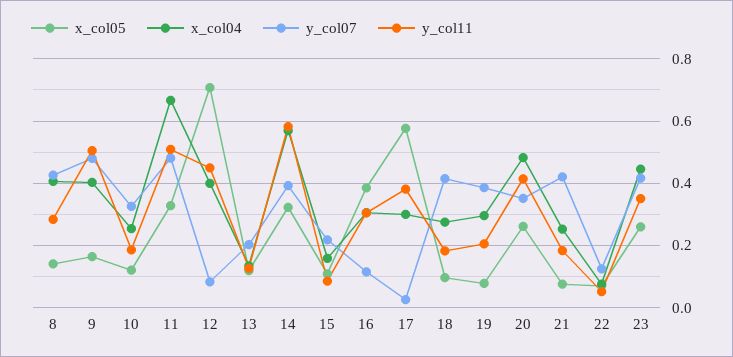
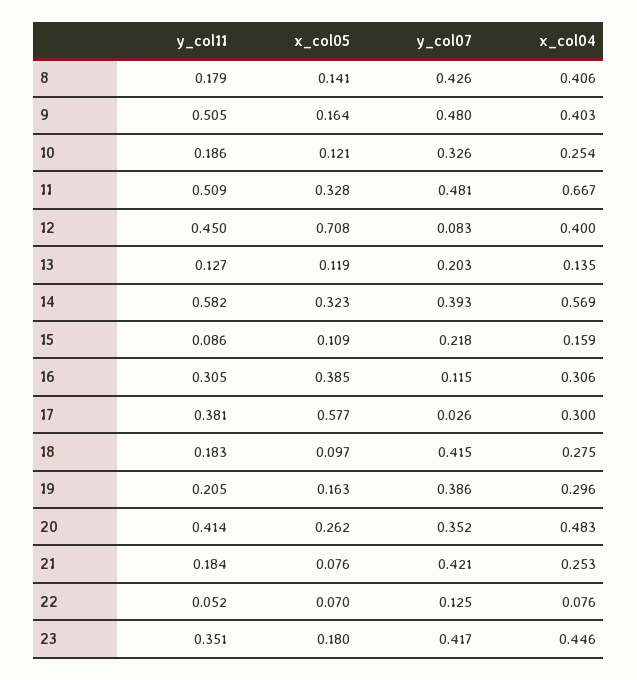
y_col11, 8: 0.28 -> 0.179
x_col05, 19: 0.08 -> 0.163
x_col05, 23: 0.26 -> 0.18

